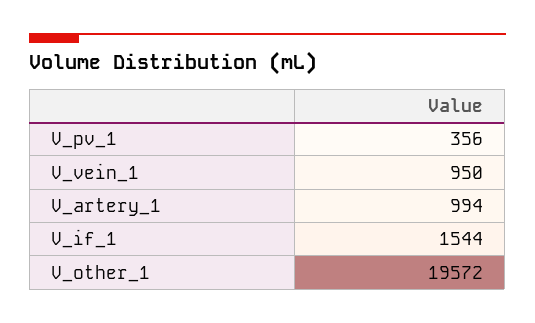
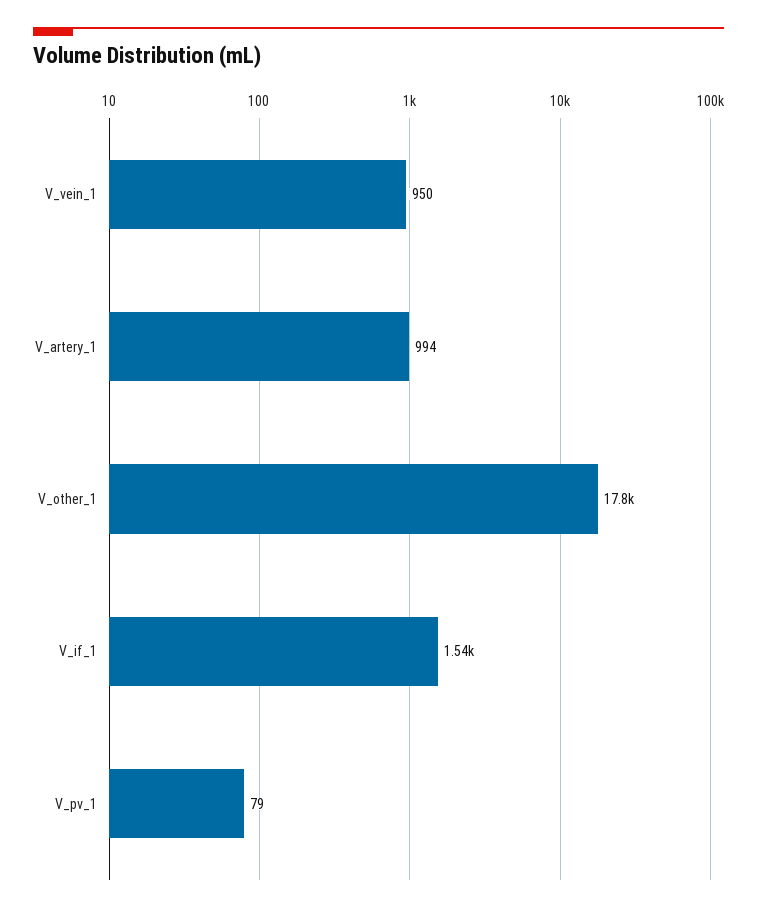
V_pv_1: 356 -> 79
V_other_1: 19572 -> 17800

